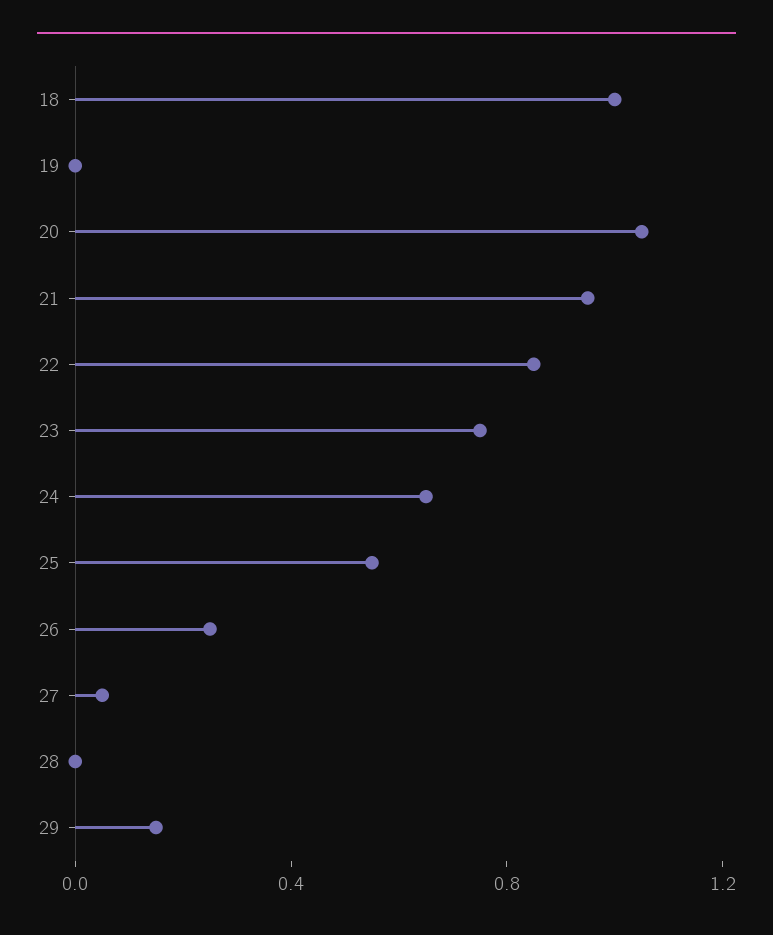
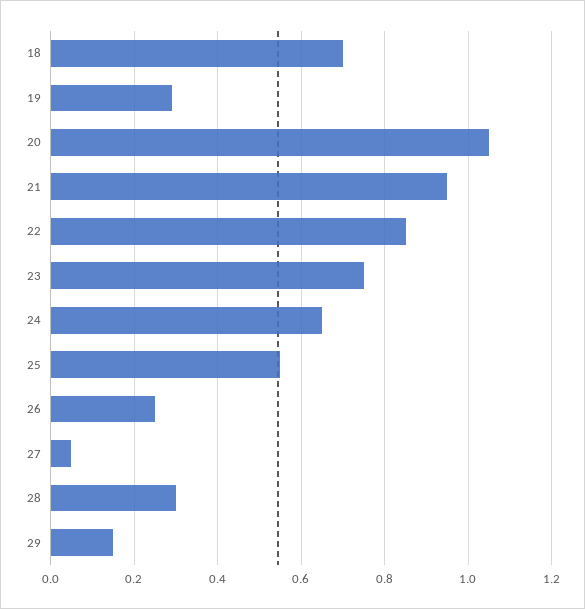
18: 1 -> 0.7
19: 0 -> 0.3
28: 0 -> 0.3

